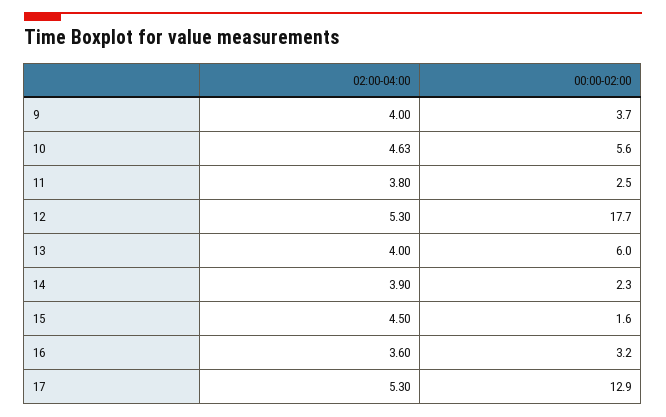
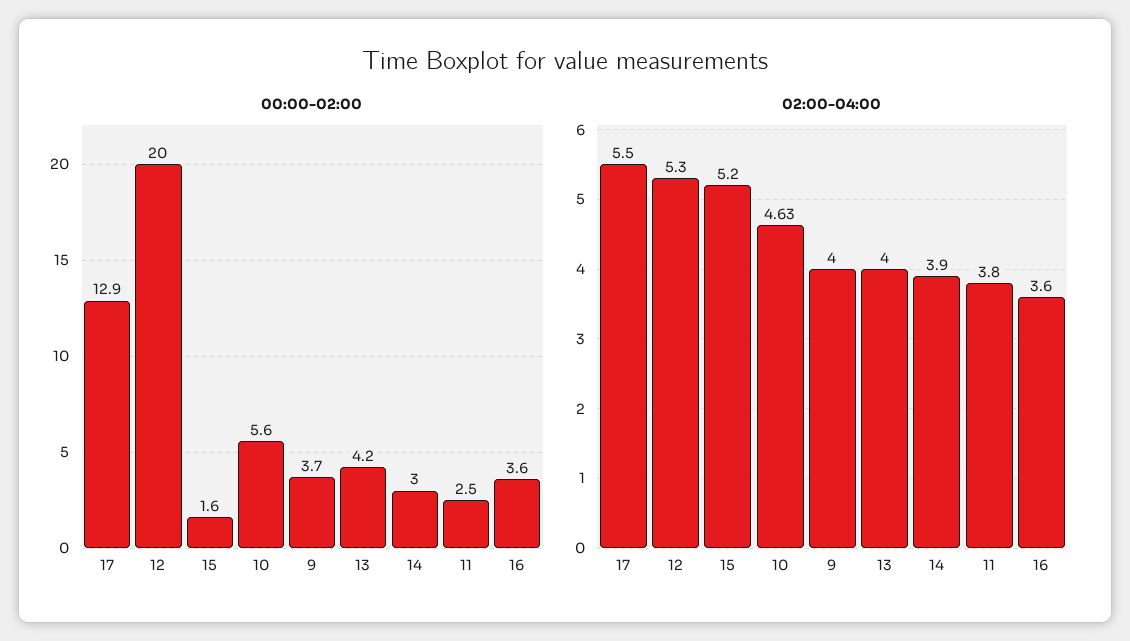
00:00-02:00, 12: 17.7 -> 20
00:00-02:00, 13: 6 -> 4.2
00:00-02:00, 14: 2.3 -> 3
02:00-04:00, 15: 4.5 -> 5.2
00:00-02:00, 16: 3.2 -> 3.6
02:00-04:00, 17: 5.3 -> 5.5

